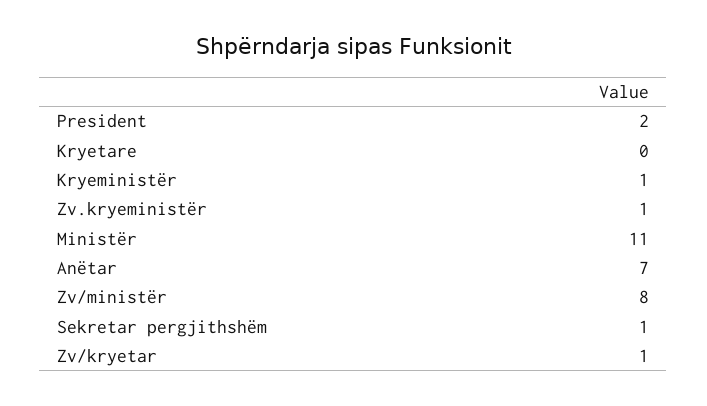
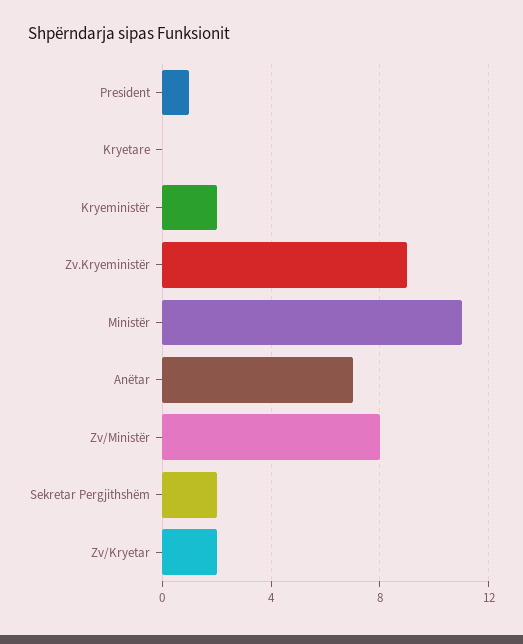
President: 2 -> 1
Kryeministër: 1 -> 2
Zv.kryeministër: 1 -> 9
Sekretar pergjithshëm: 1 -> 2
Zv/kryetar: 1 -> 2

